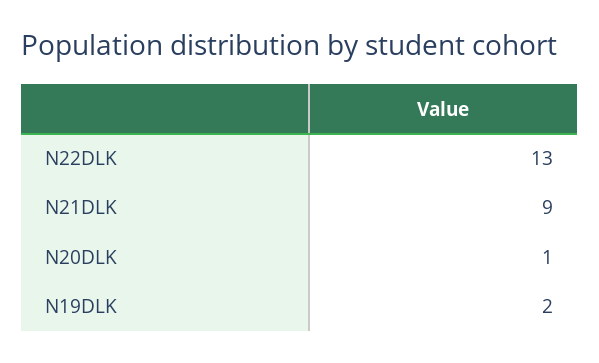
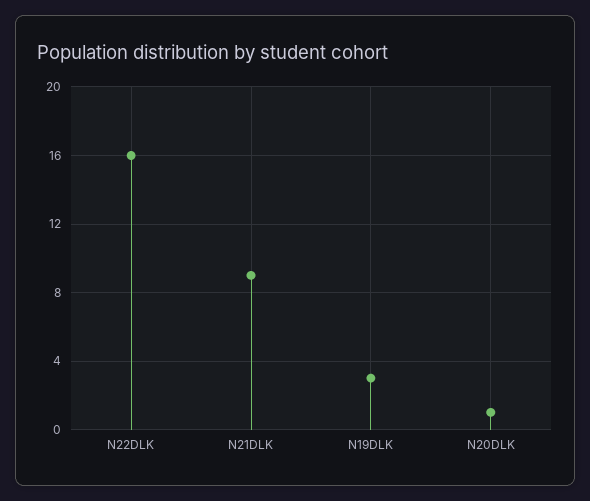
N22DLK: 13 -> 16
N19DLK: 2 -> 3

